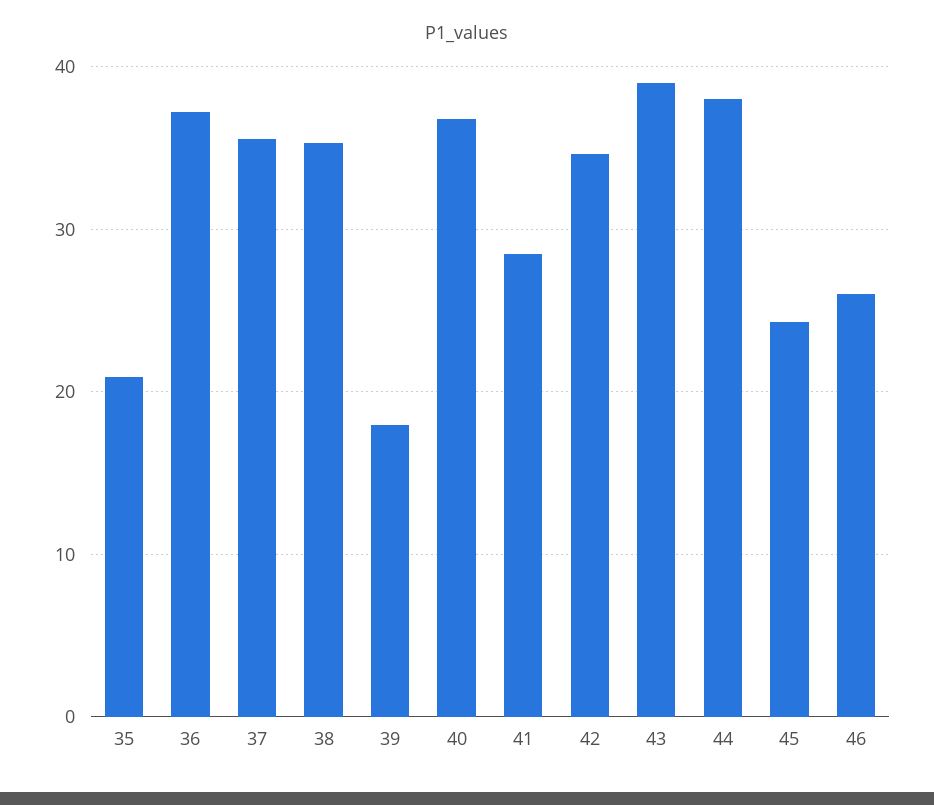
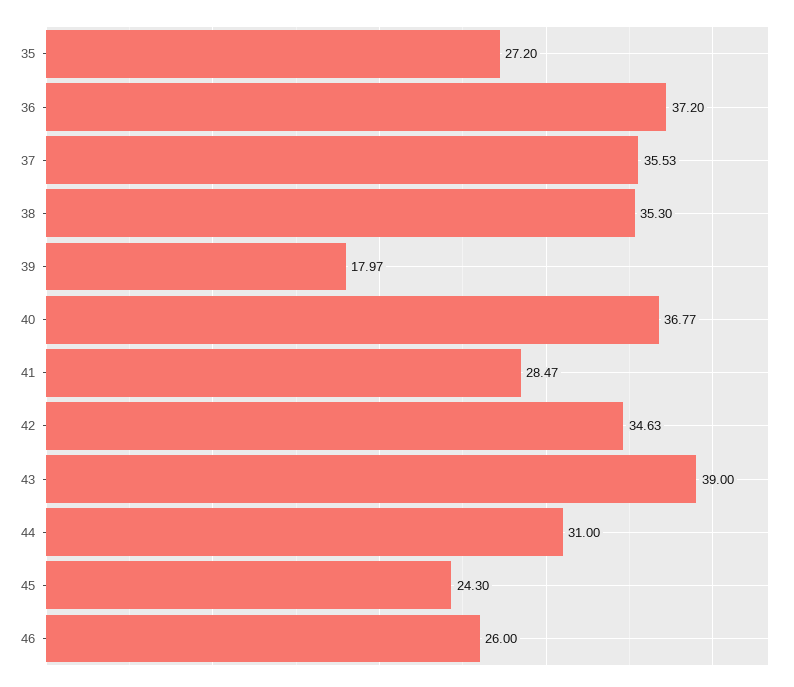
35: 21 -> 27.2
44: 38 -> 31

